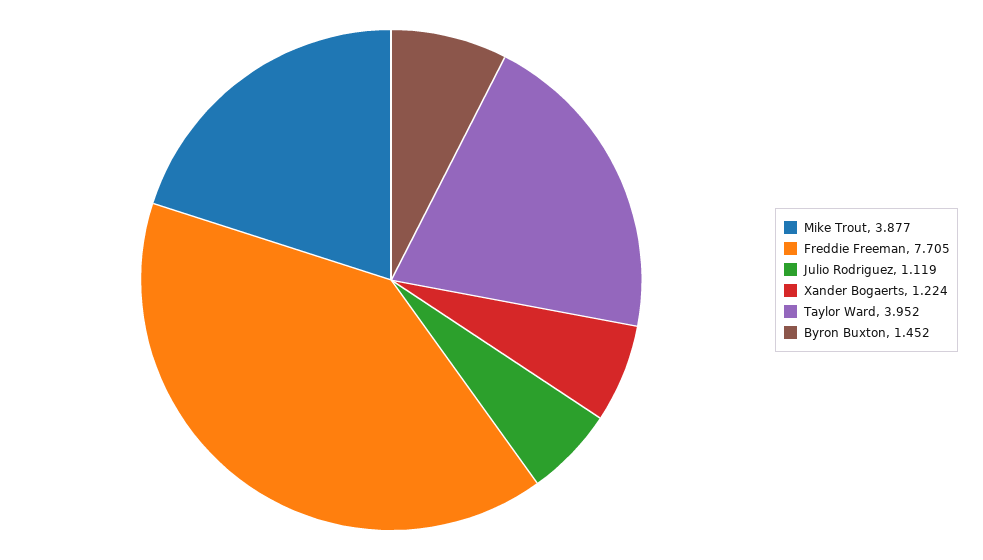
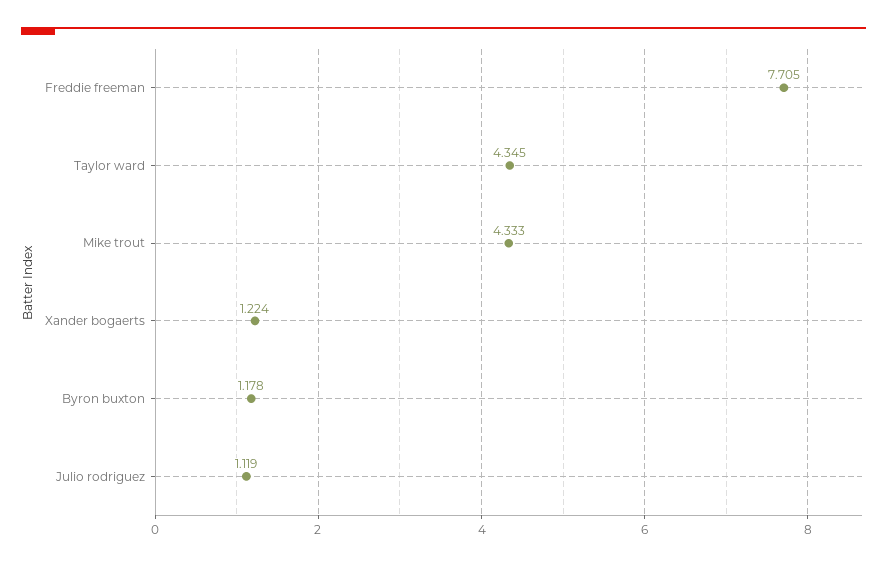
Mike Trout: 3.877 -> 4.333
Taylor Ward: 3.952 -> 4.345
Byron Buxton: 1.452 -> 1.178

